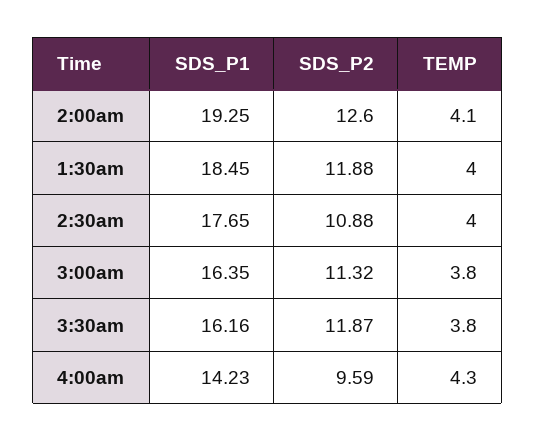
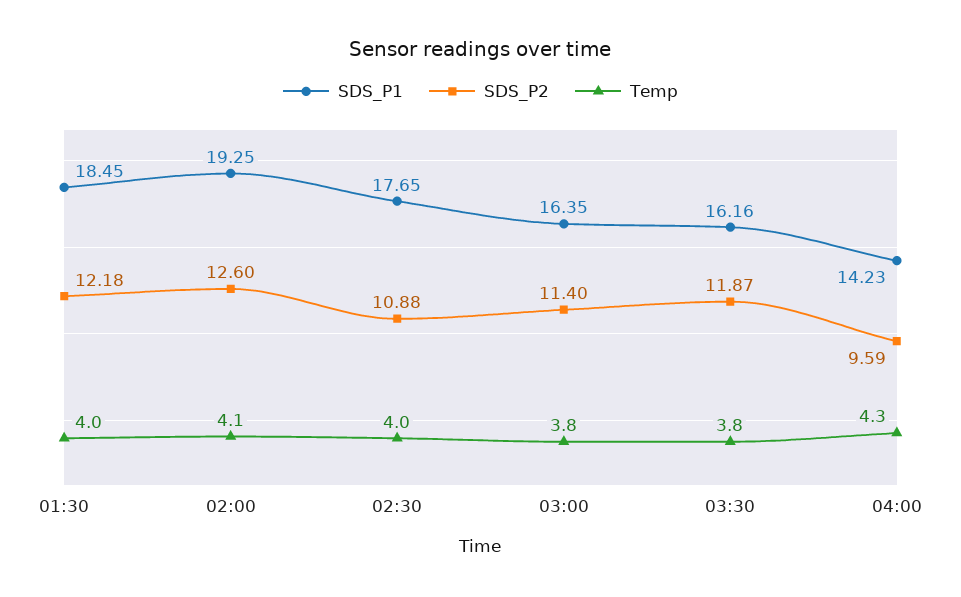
SDS_P2, 1:30am: 11.88 -> 12.18
SDS_P2, 3:00am: 11.32 -> 11.4

